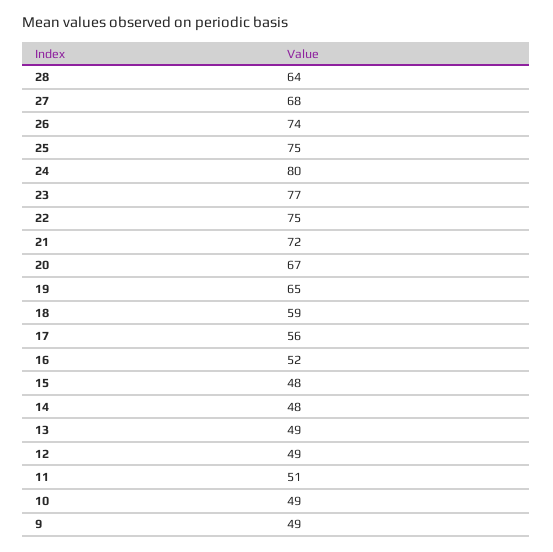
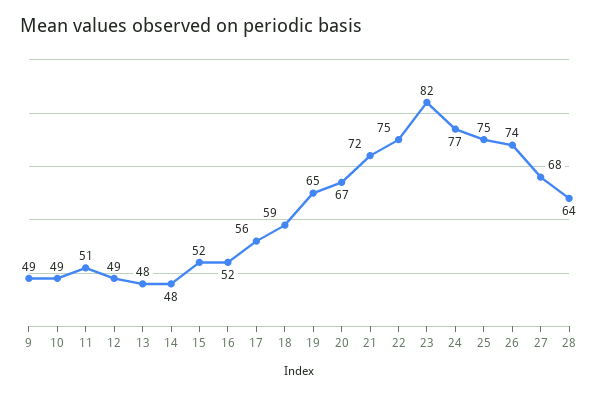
24: 80 -> 77
23: 77 -> 82
15: 48 -> 52
13: 49 -> 48

